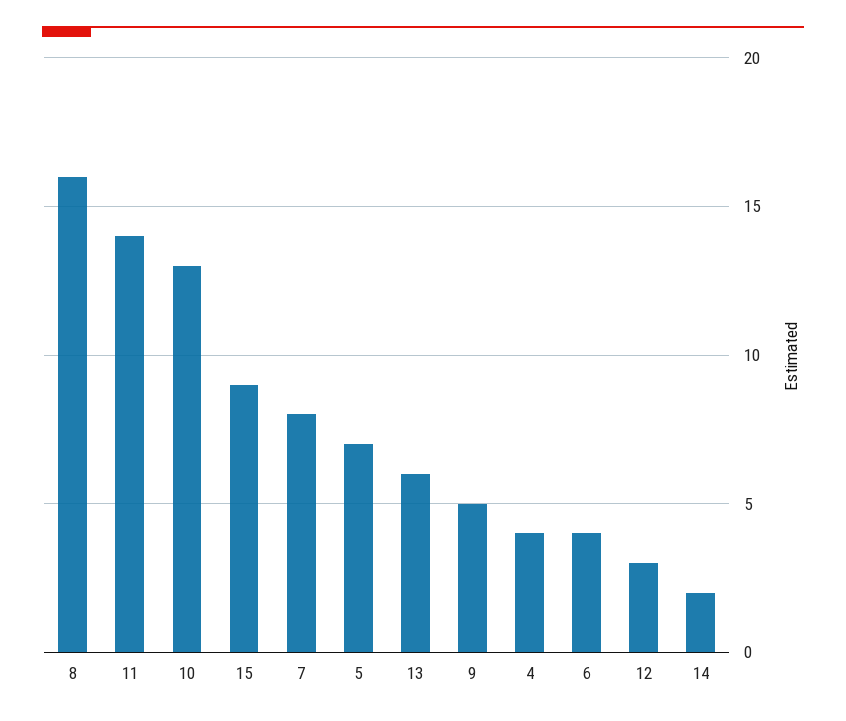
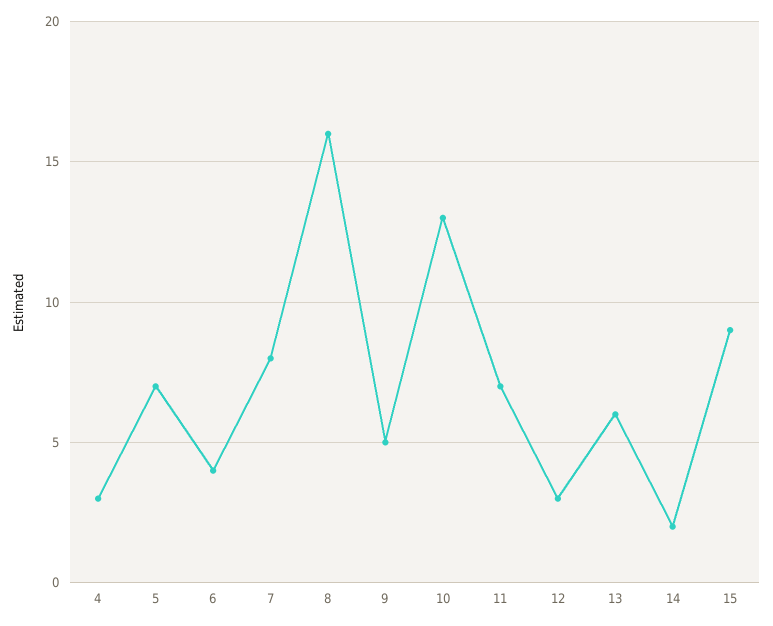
11: 14 -> 7
4: 4 -> 3

